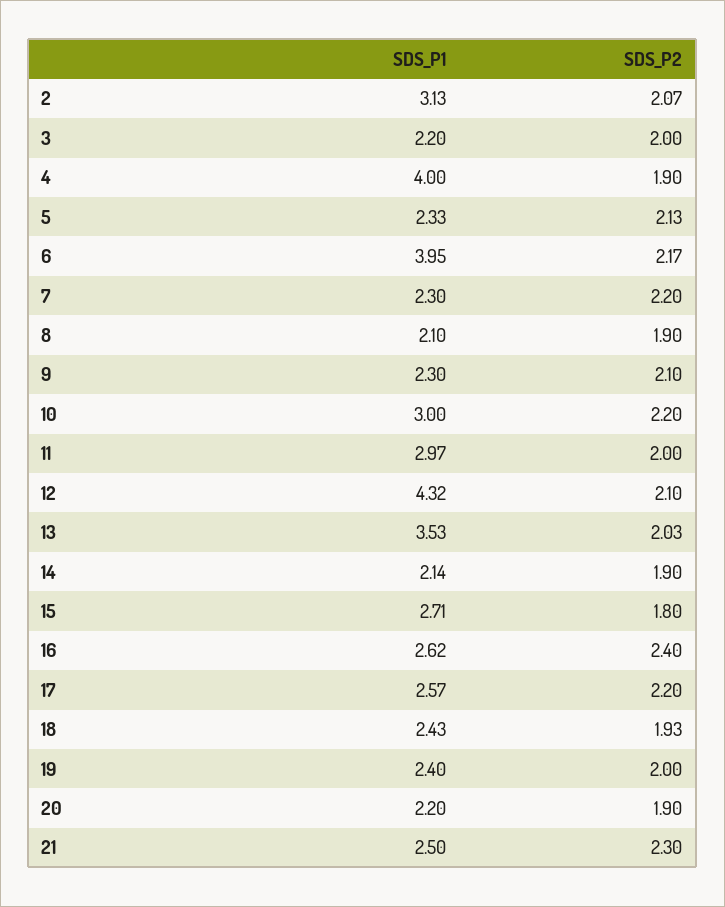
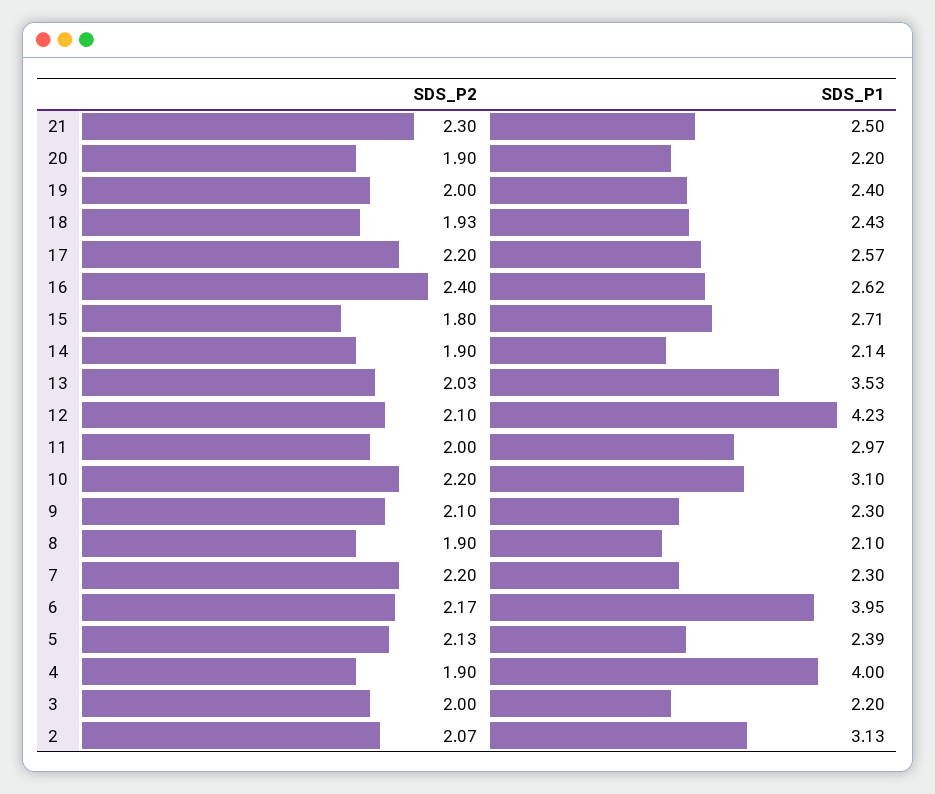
SDS_P1, 5: 2.33 -> 2.39
SDS_P1, 10: 3 -> 3.1
SDS_P1, 12: 4.32 -> 4.23

